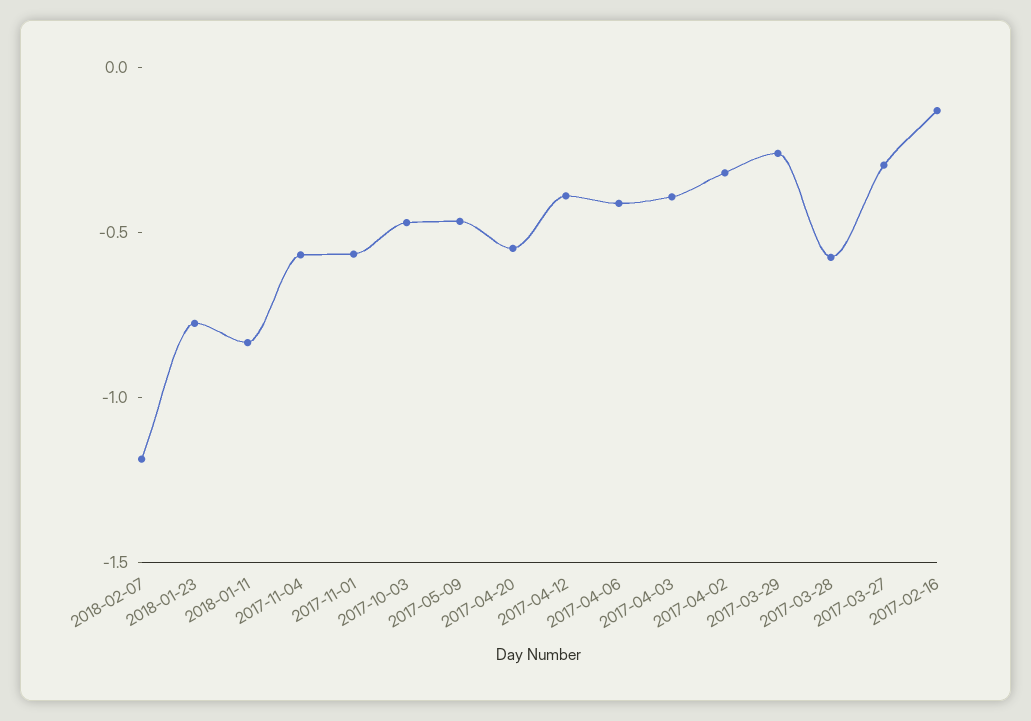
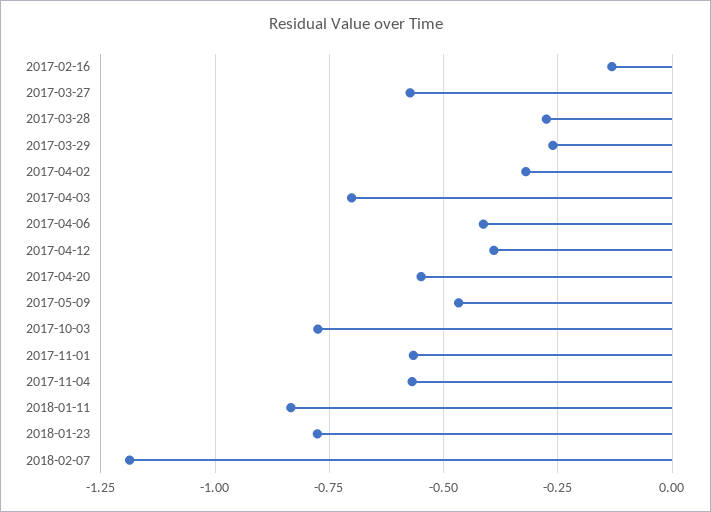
2017-10-03: -0.5 -> -0.775
2017-04-03: -0.4 -> -0.7
2017-03-28: -0.6 -> -0.275
2017-03-27: -0.3 -> -0.575

